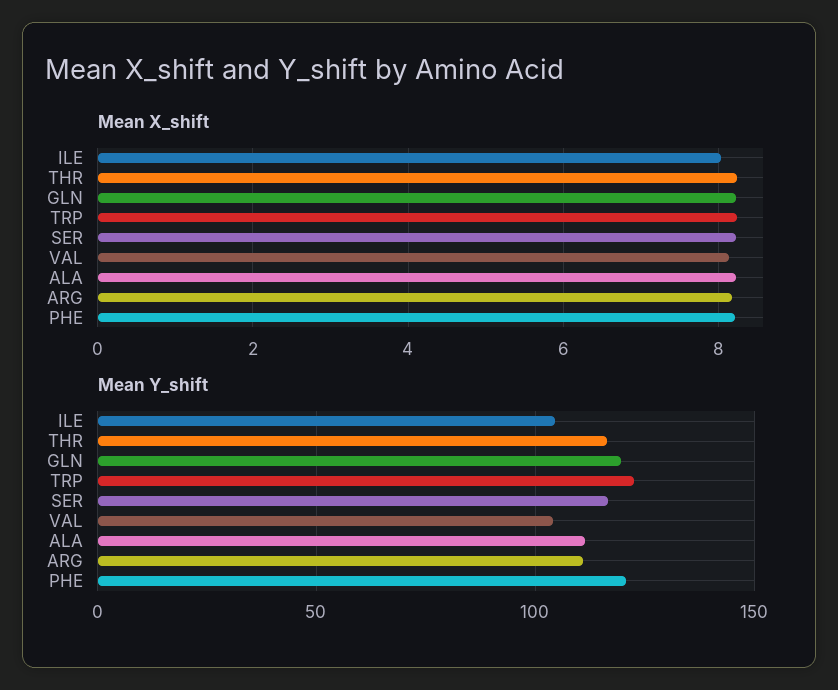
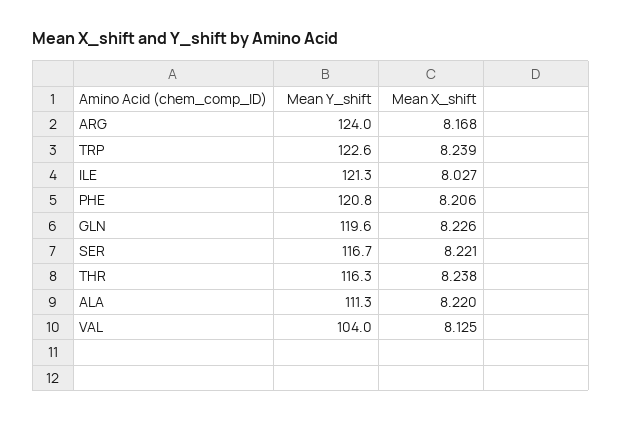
Mean Y_shift, ILE: 105 -> 121.3
Mean Y_shift, ARG: 110 -> 124

